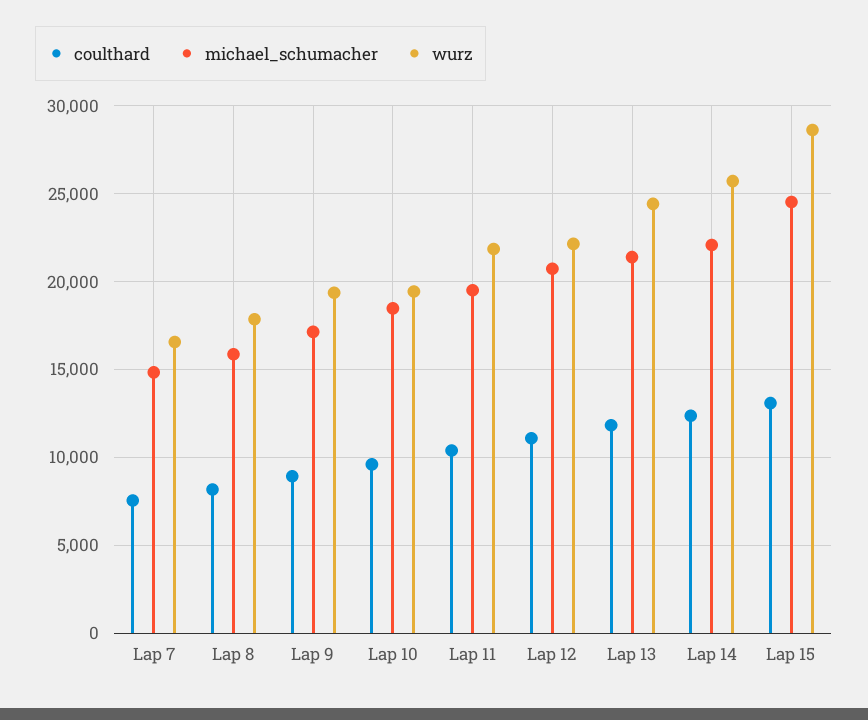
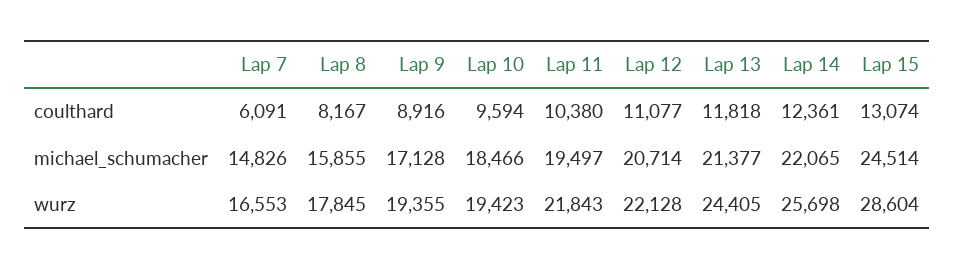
coulthard, Lap 7: 7500 -> 6091

